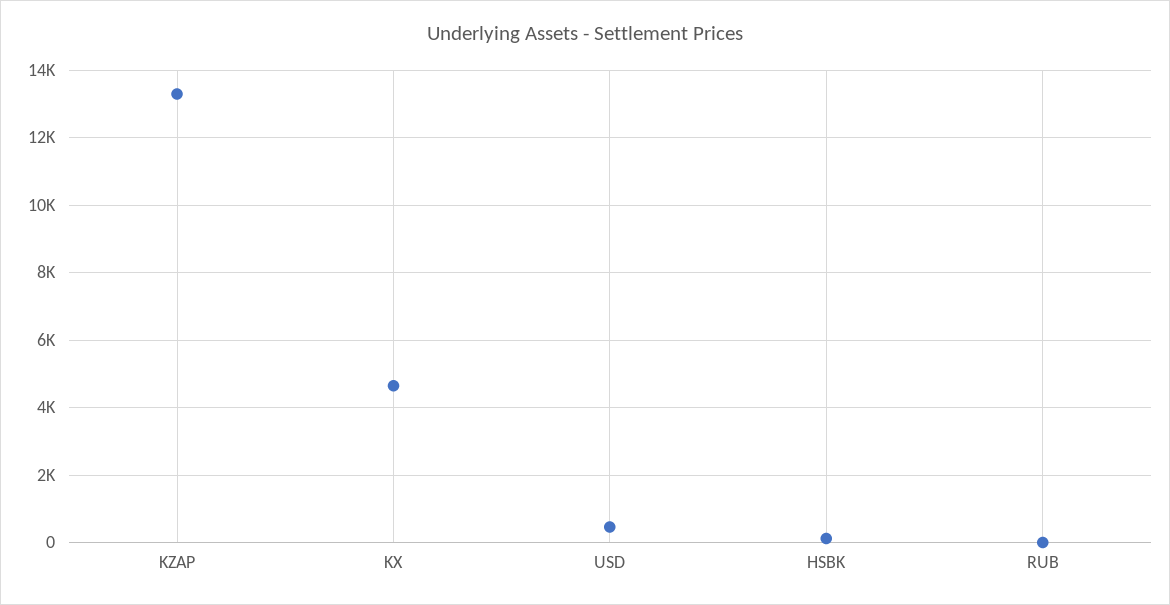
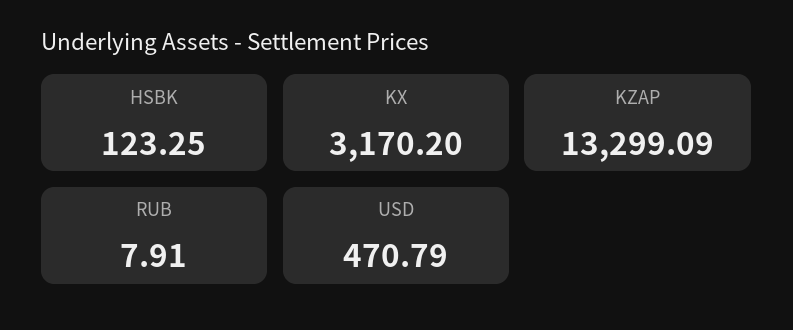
KX: 4600 -> 3170.2

